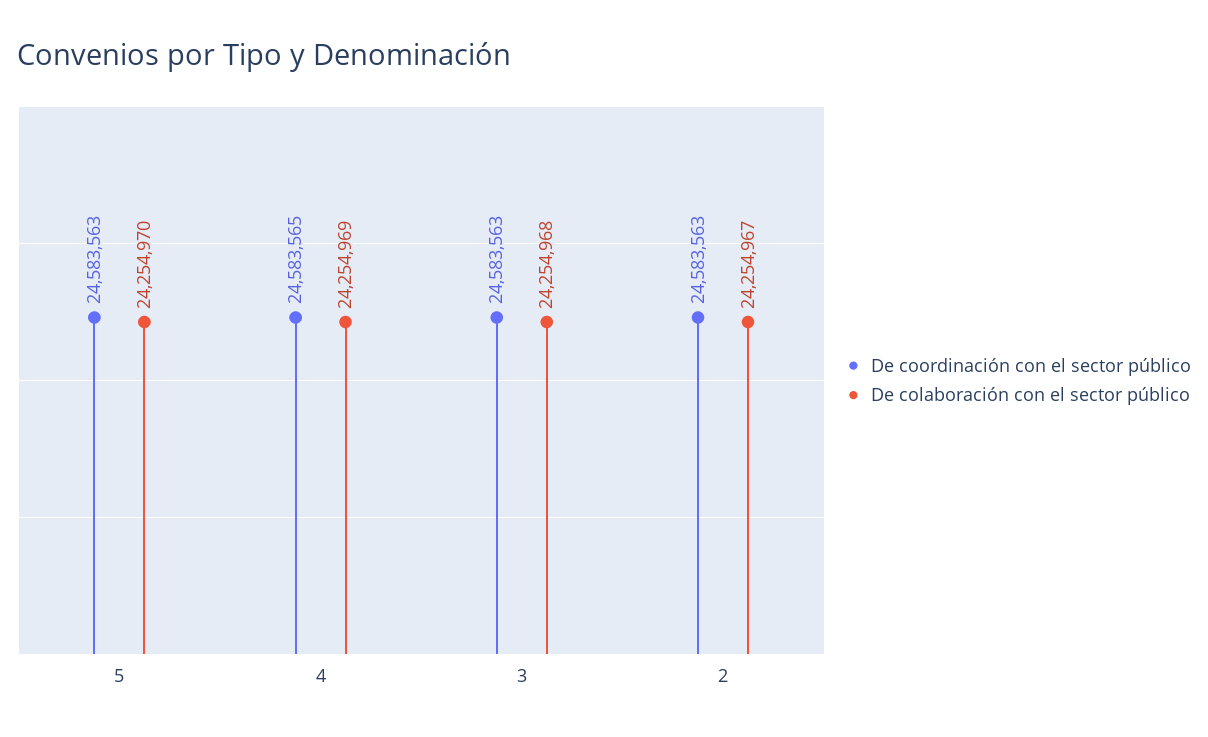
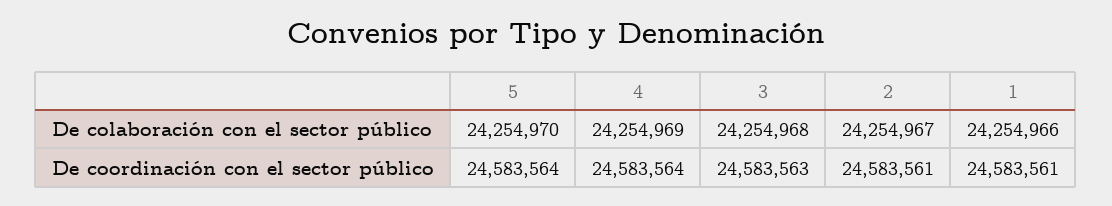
De coordinación con el sector público, 5: 24583563 -> 24583564
De coordinación con el sector público, 4: 24583565 -> 24583564
De coordinación con el sector público, 2: 24583563 -> 24583561
De colaboración con el sector público, 1: none -> 24254966
De coordinación con el sector público, 1: none -> 24583561

